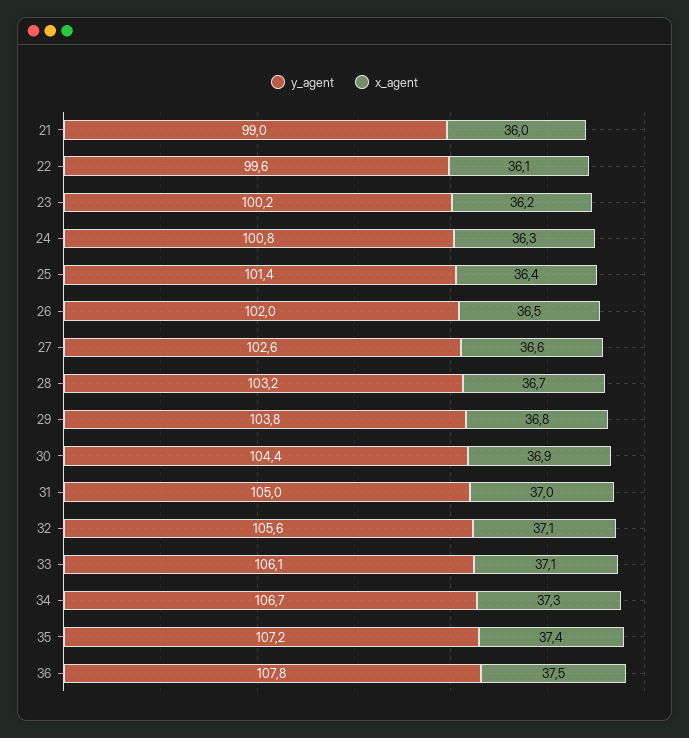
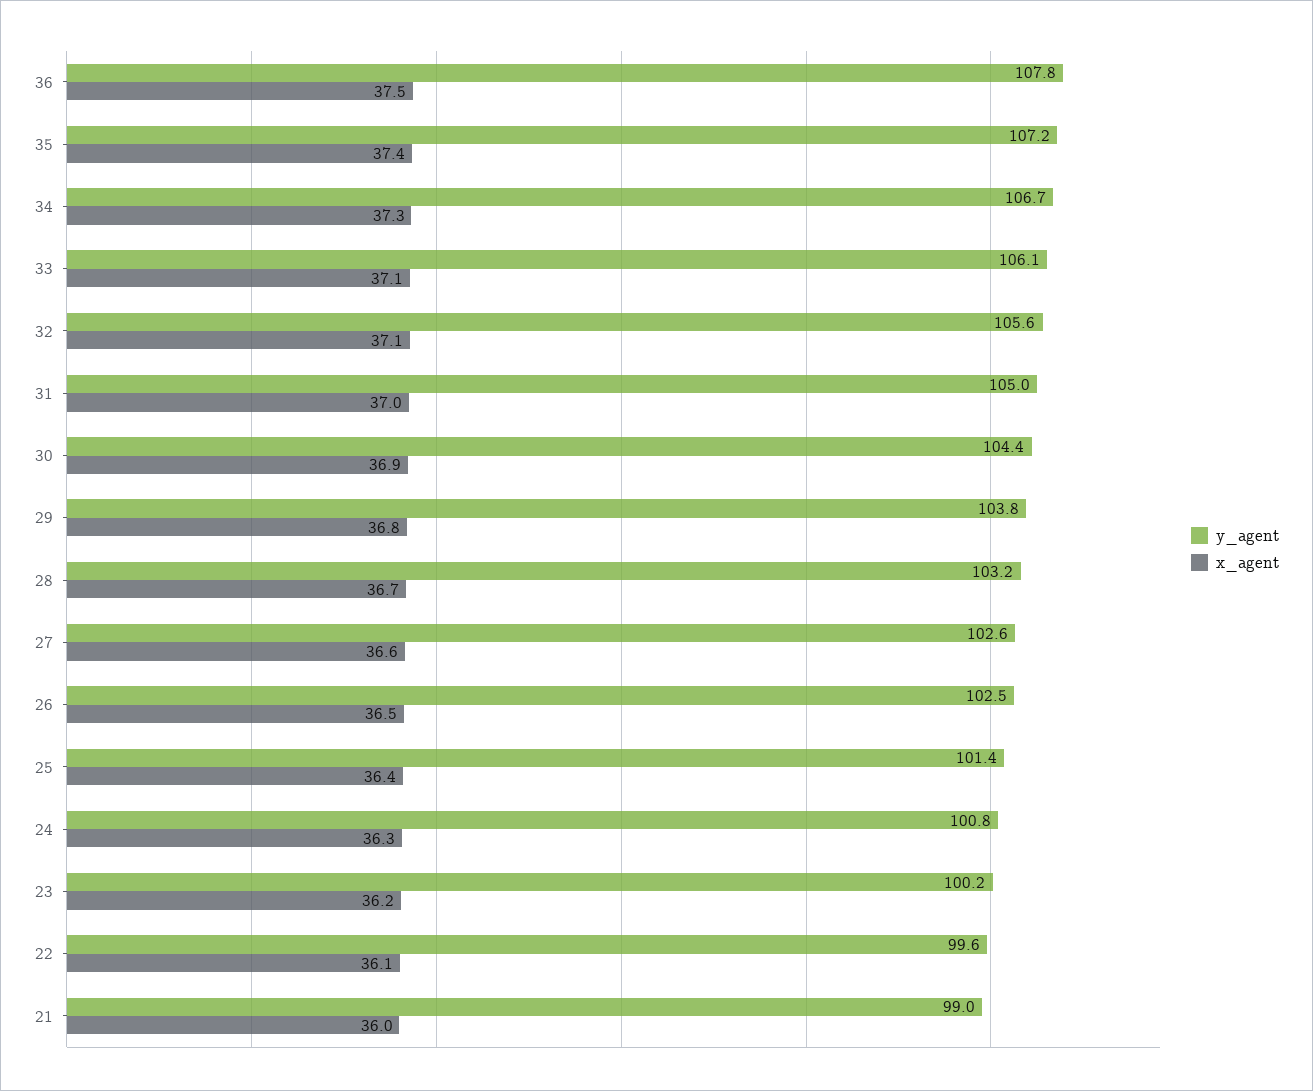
y_agent, 26: 102 -> 102.5

